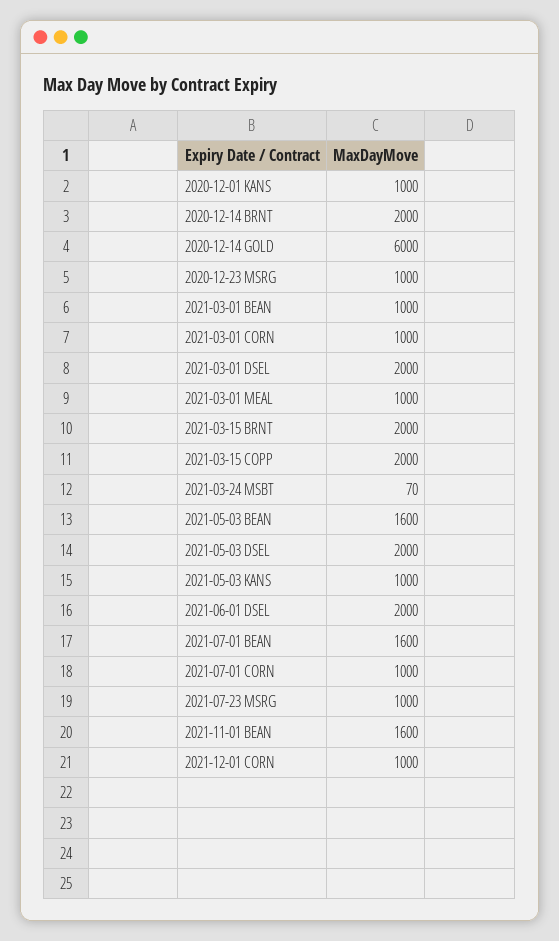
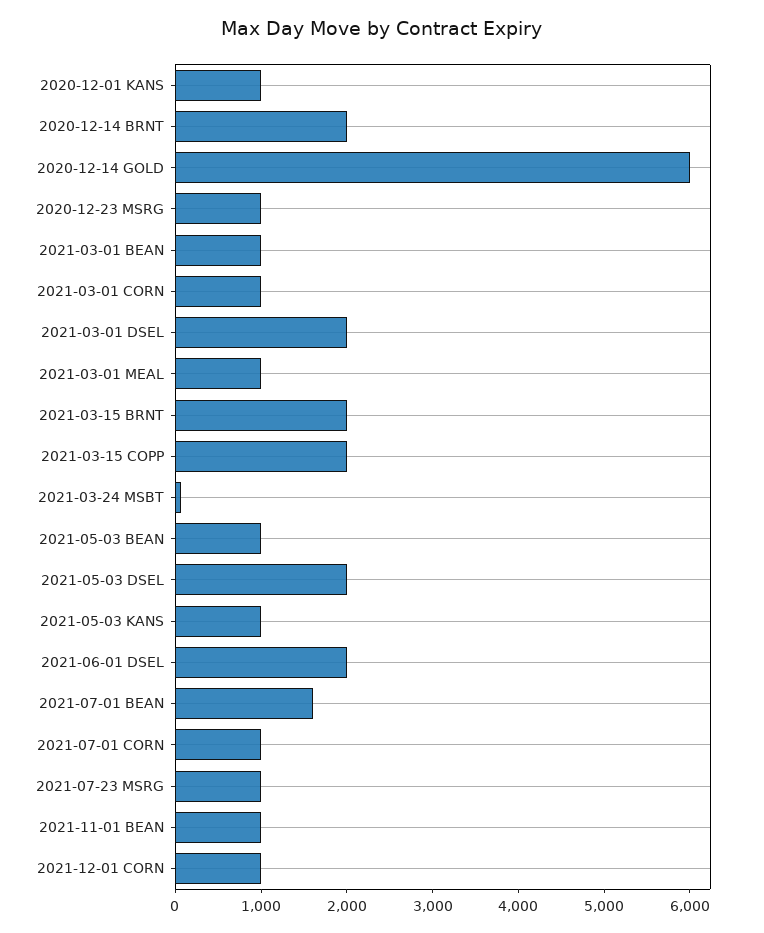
2021-05-03 BEAN: 1600 -> 1000
2021-11-01 BEAN: 1600 -> 1000

